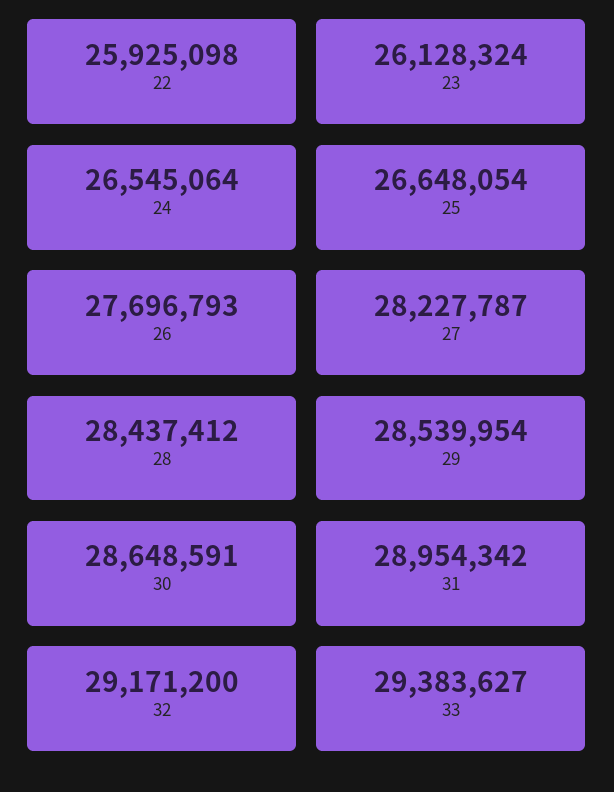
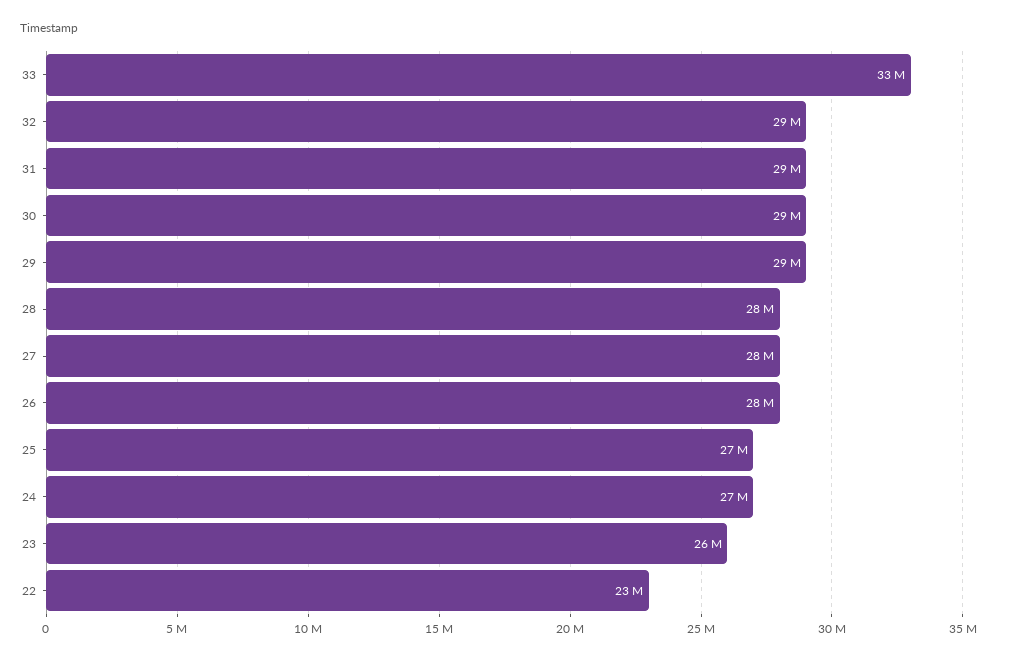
22: 25925098 -> 23000000
33: 29383627 -> 33000000

